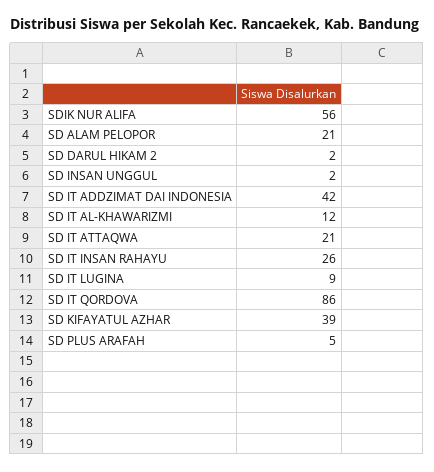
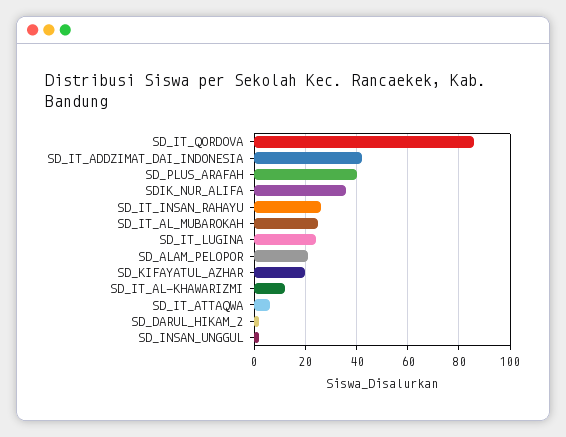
SDIK NUR ALIFA: 56 -> 35
SD IT ATTAQWA: 21 -> 5
SD IT LUGINA: 9 -> 25
SD KIFAYATUL AZHAR: 39 -> 20
SD PLUS ARAFAH: 5 -> 40
SD_IT_AL_MUBAROKAH: none -> 25

